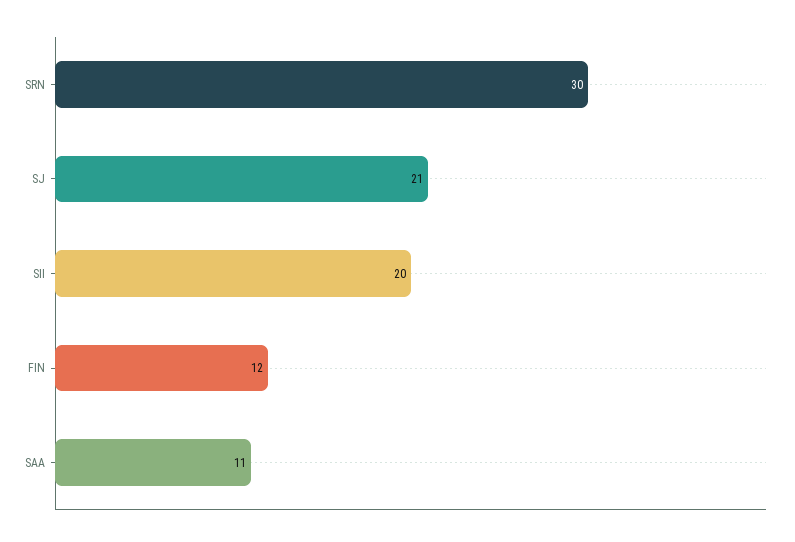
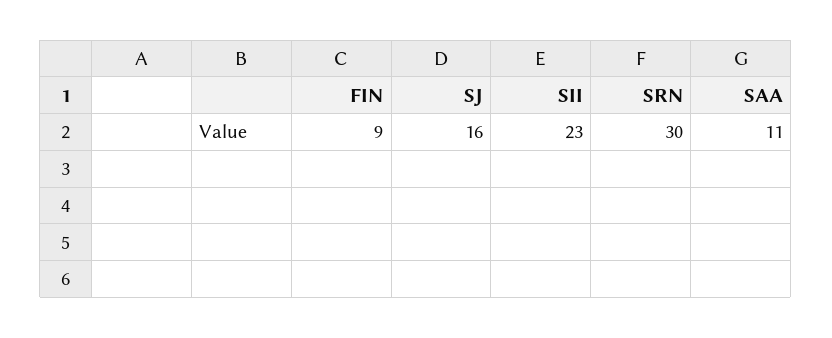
SJ: 21 -> 16
SII: 20 -> 23
FIN: 12 -> 9

